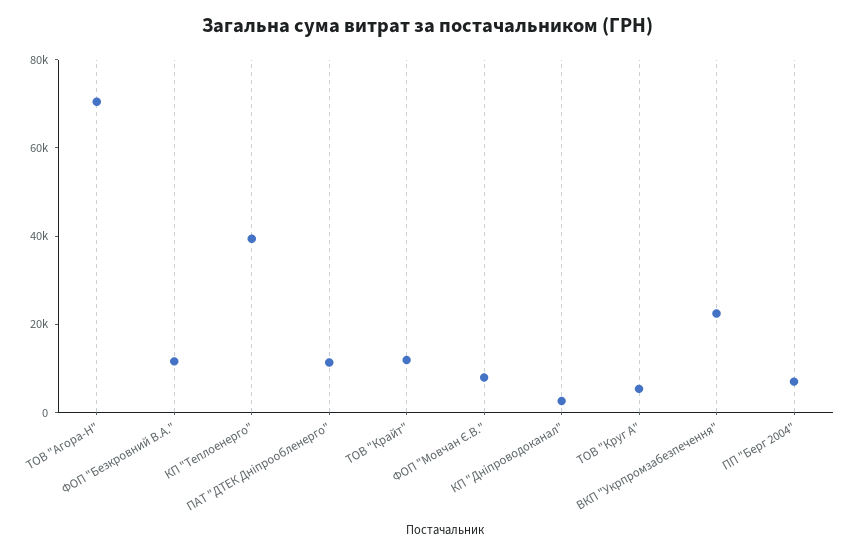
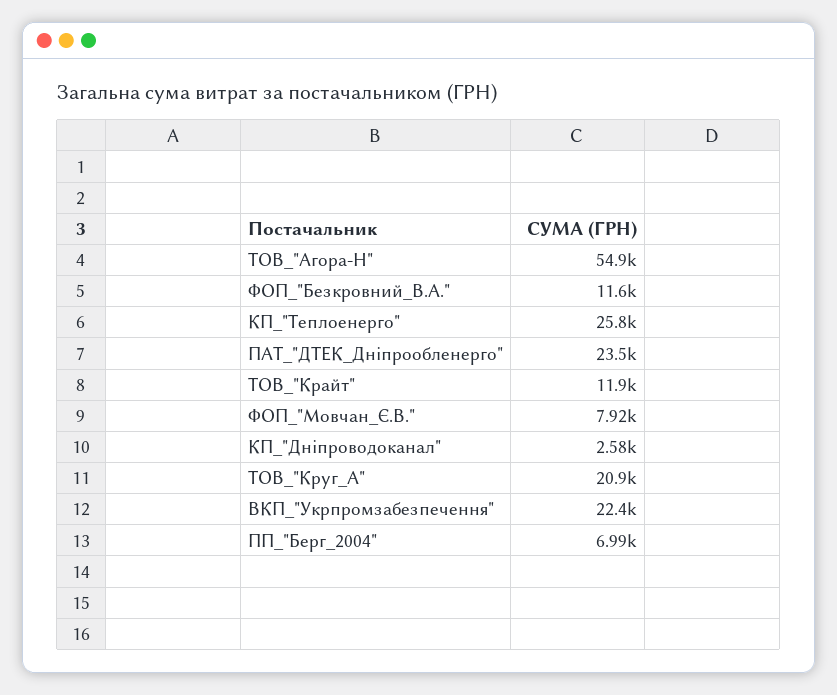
ТОВ "Агора-Н": 70000 -> 54900
КП "Теплоенерго": 40000 -> 25800
ПАТ "ДТЕК Дніпрообленерго": 10000 -> 23500
ТОВ "Круг А": 5000 -> 20900

